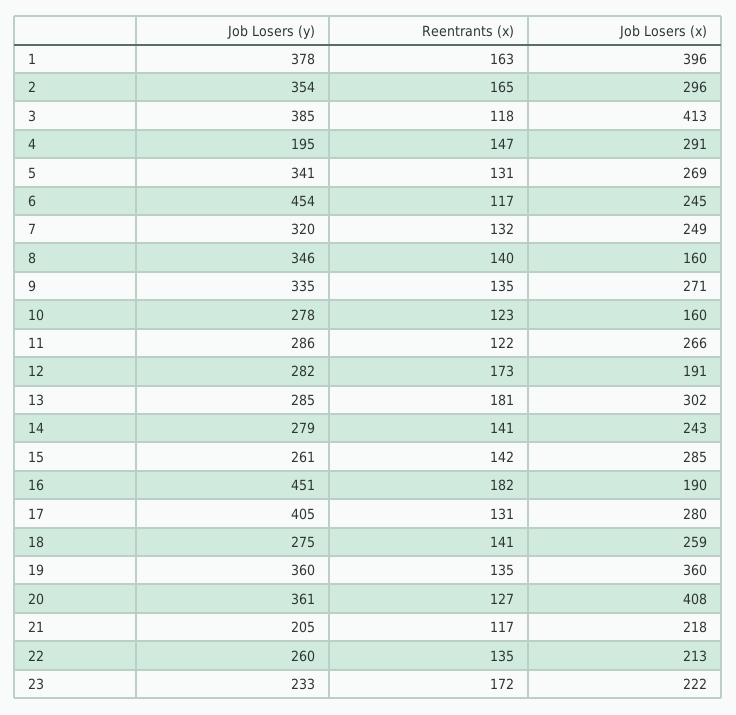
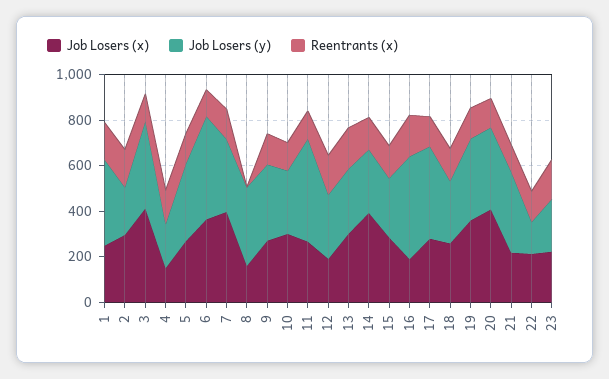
Job Losers (x), 1: 396 -> 250
Job Losers (y), 2: 354 -> 200
Job Losers (x), 4: 291 -> 150
Job Losers (x), 6: 245 -> 350
Job Losers (x), 7: 249 -> 400
Reentrants (x), 8: 140 -> 0
Job Losers (x), 10: 160 -> 300
Job Losers (y), 11: 286 -> 450
Job Losers (x), 14: 243 -> 400
Job Losers (y), 21: 205 -> 350
Job Losers (y), 22: 260 -> 150

